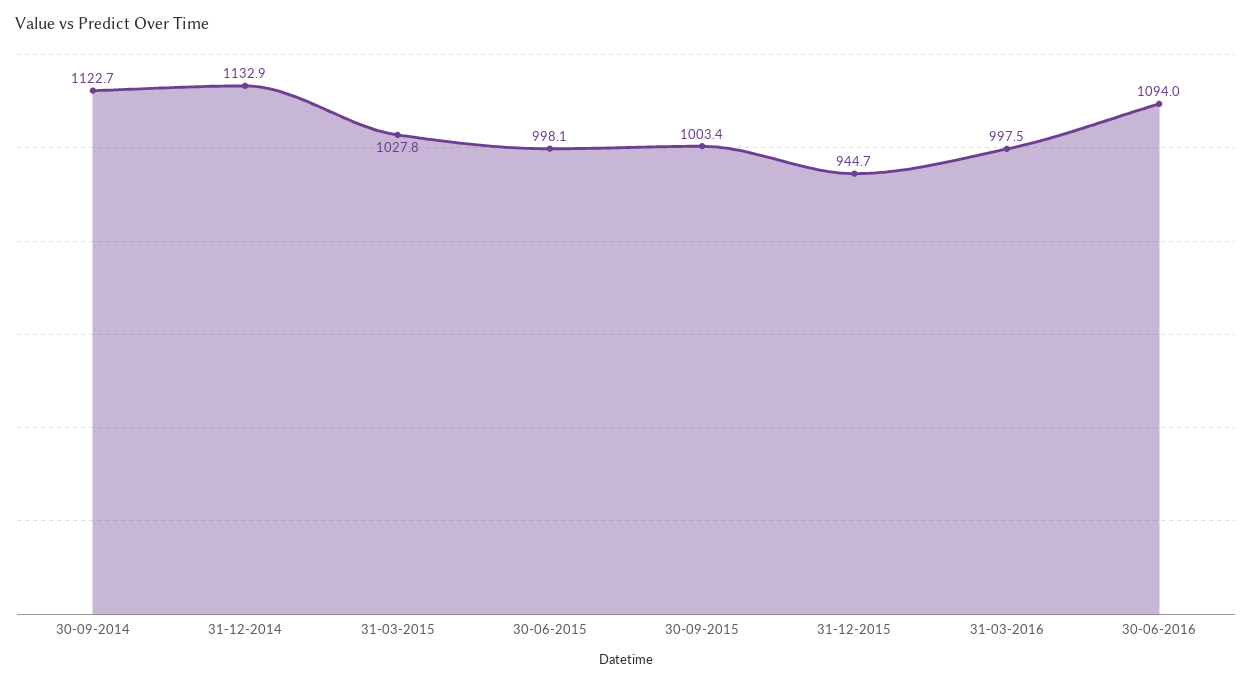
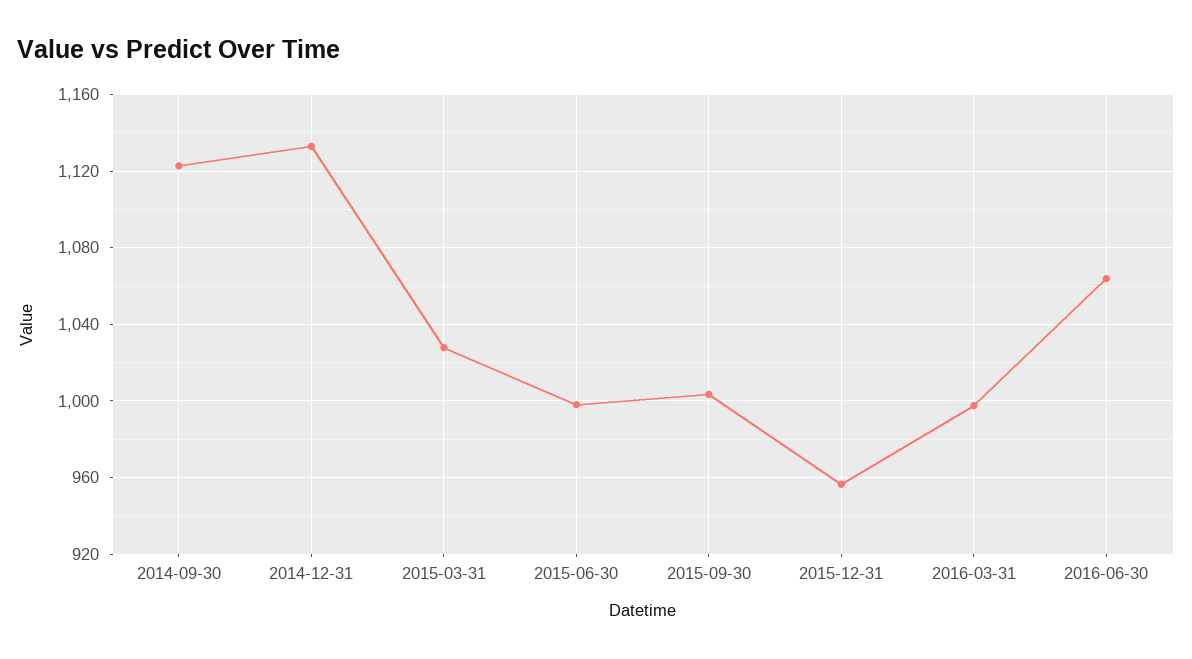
31-12-2015: 944.7 -> 955
30-06-2016: 1094 -> 1065

